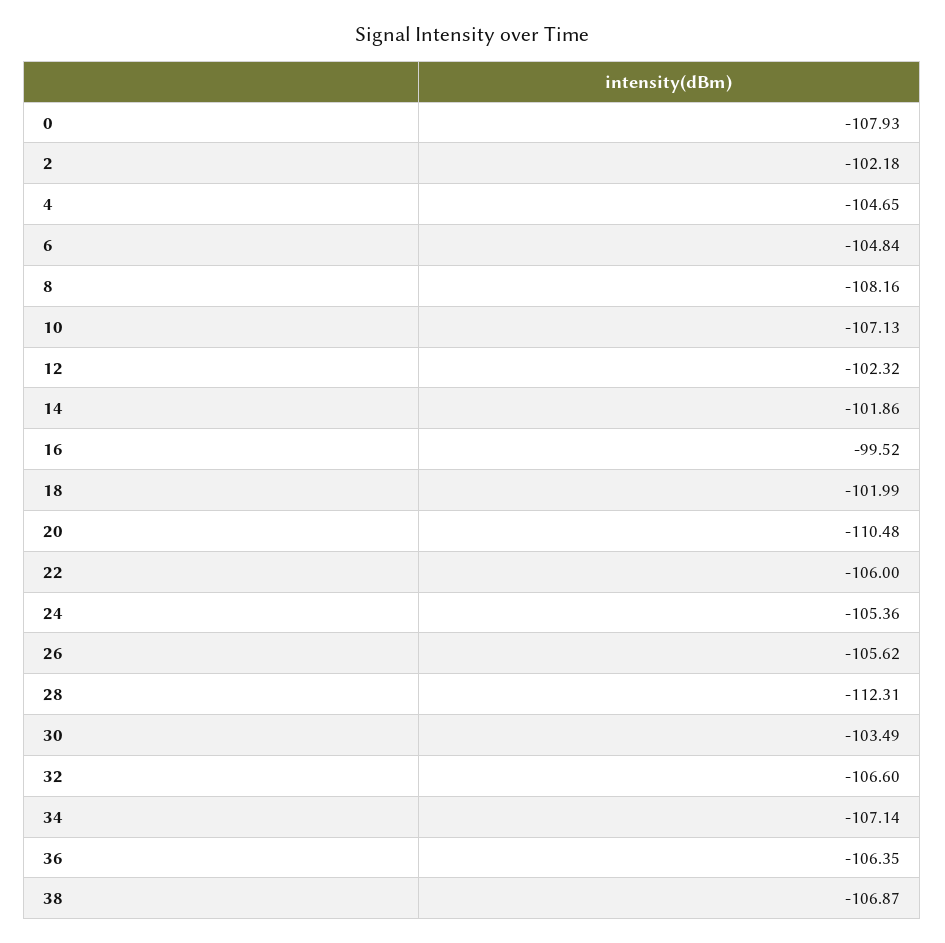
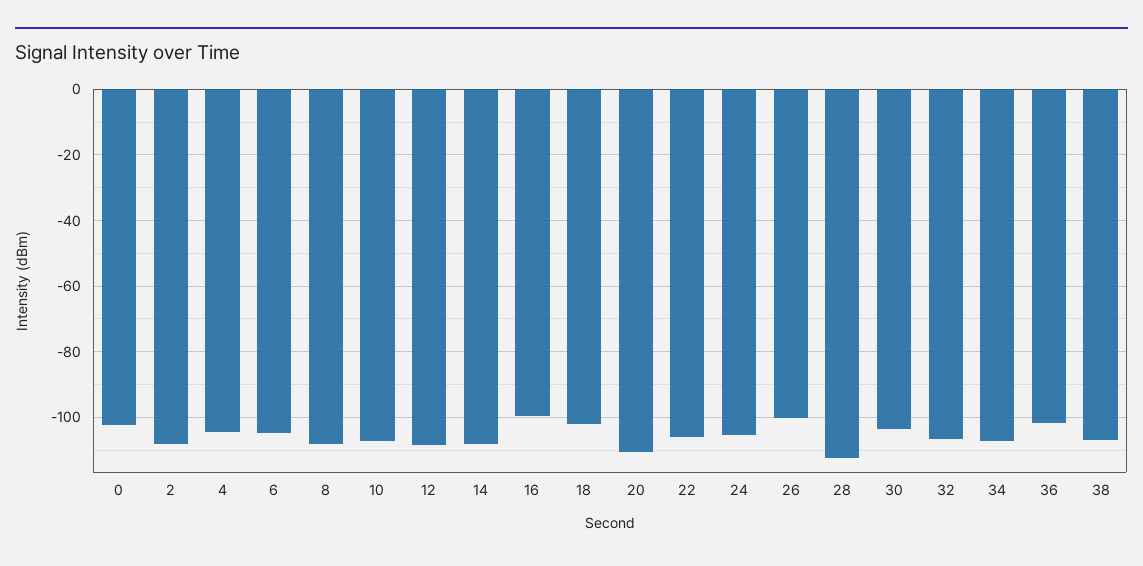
0: -107.93 -> -102
2: -102.18 -> -108
12: -102.32 -> -108
14: -101.86 -> -108
26: -105.62 -> -100
36: -106.35 -> -102

